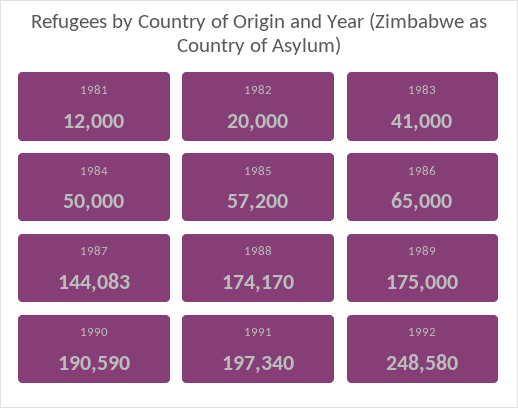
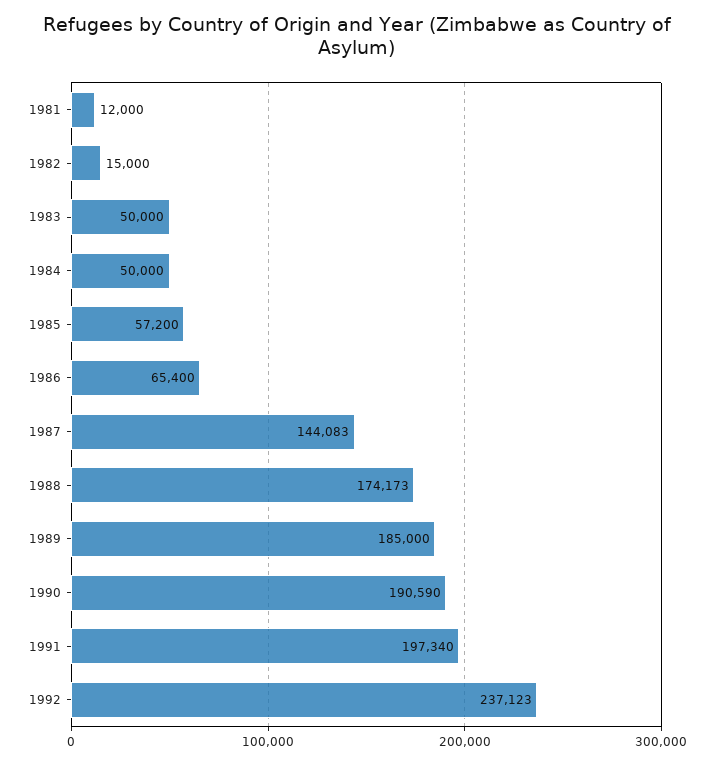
1982: 20000 -> 15000
1983: 41000 -> 50000
1986: 65000 -> 65400
1988: 174170 -> 174173
1989: 175000 -> 185000
1992: 248580 -> 237123

